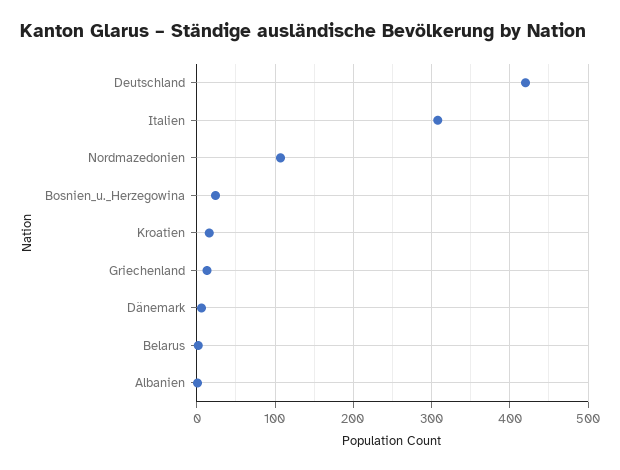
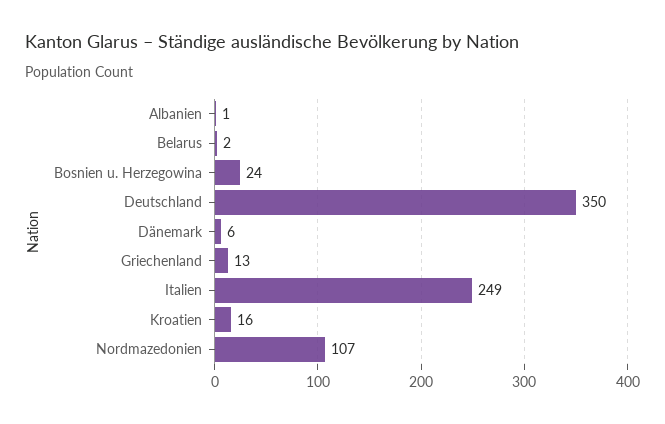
Deutschland: 420 -> 350
Italien: 310 -> 249

